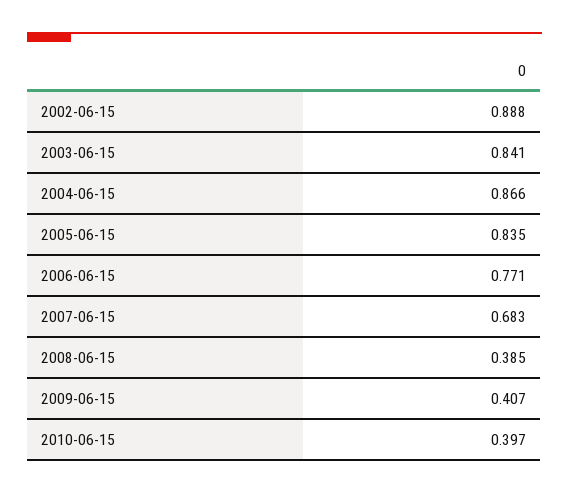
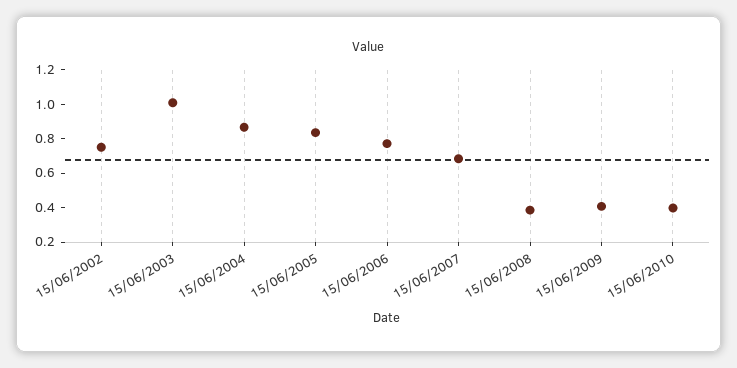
2002-06-15: 0.888 -> 0.75
2003-06-15: 0.841 -> 1

